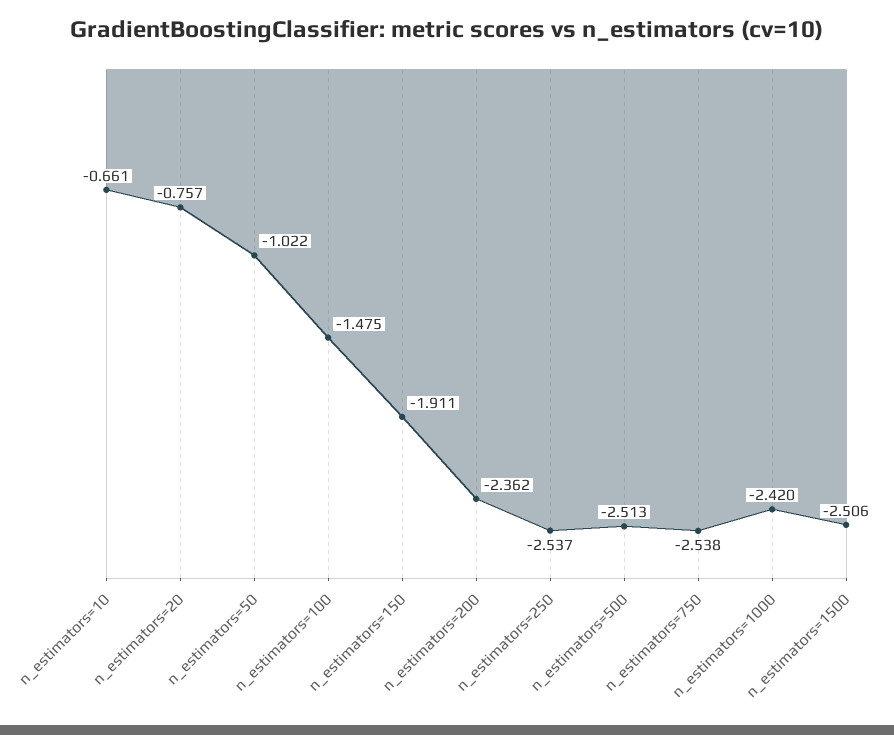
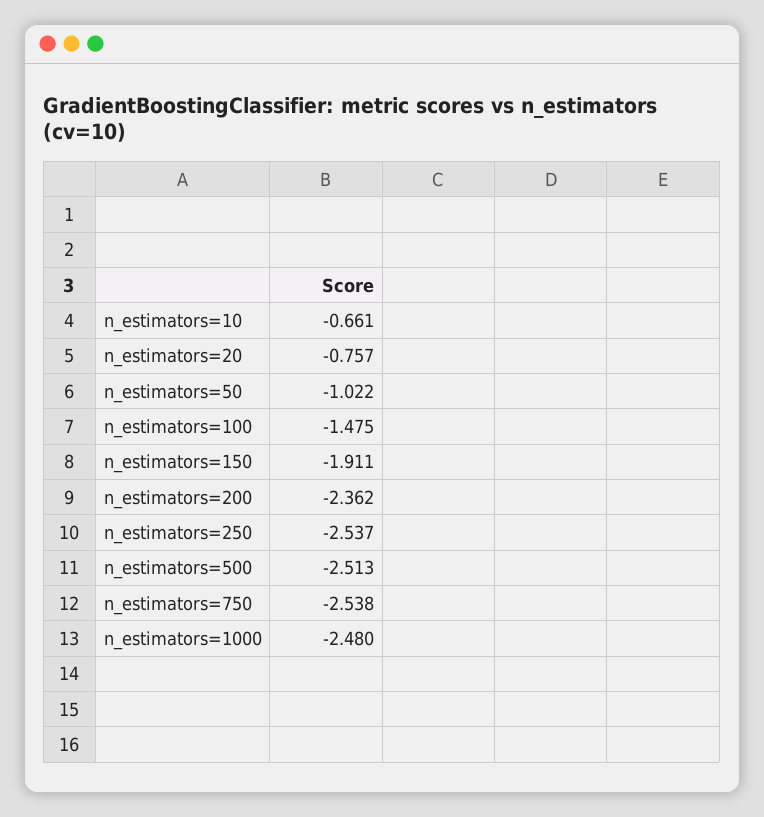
n_estimators=1000: -2.42 -> -2.48
n_estimators=1500: -2.506 -> none

